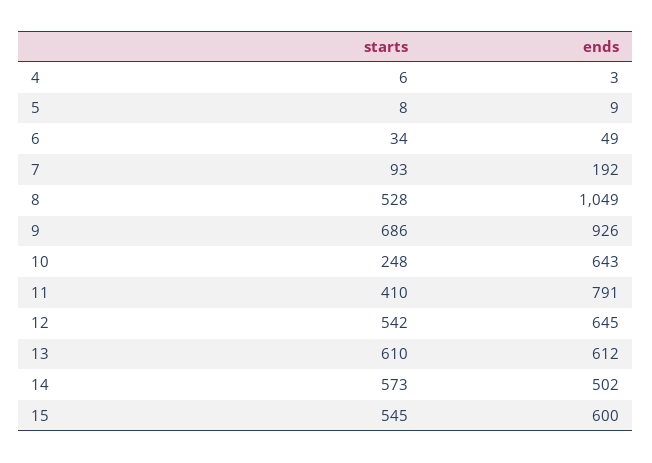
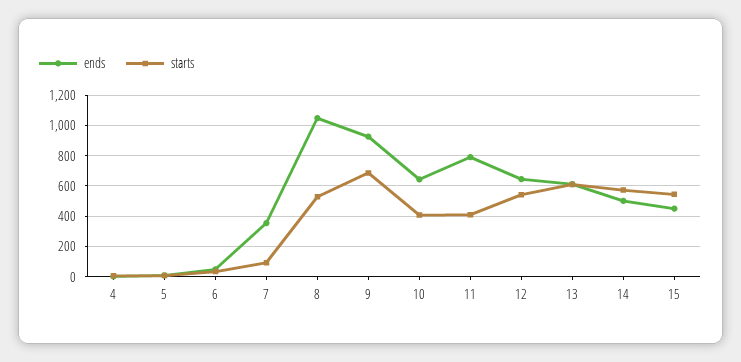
ends, 7: 192 -> 350
starts, 10: 248 -> 400
ends, 15: 600 -> 450

